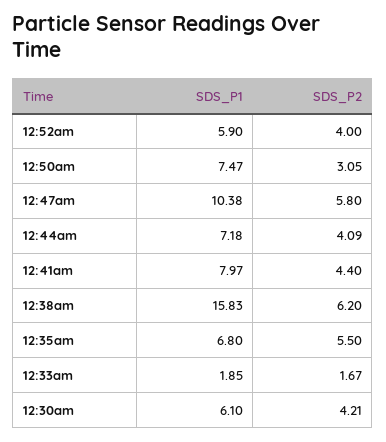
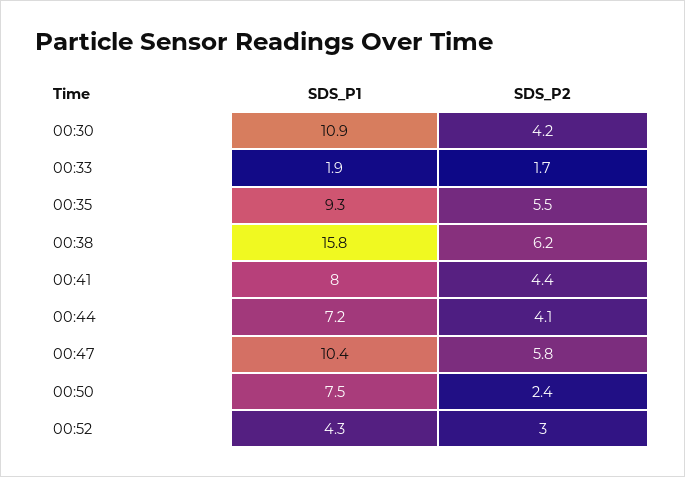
SDS_P1, 12:52am: 5.9 -> 4.3
SDS_P2, 12:52am: 4 -> 3
SDS_P2, 12:50am: 3.05 -> 2.4
SDS_P1, 12:35am: 6.8 -> 9.3
SDS_P1, 12:30am: 6.1 -> 10.9

